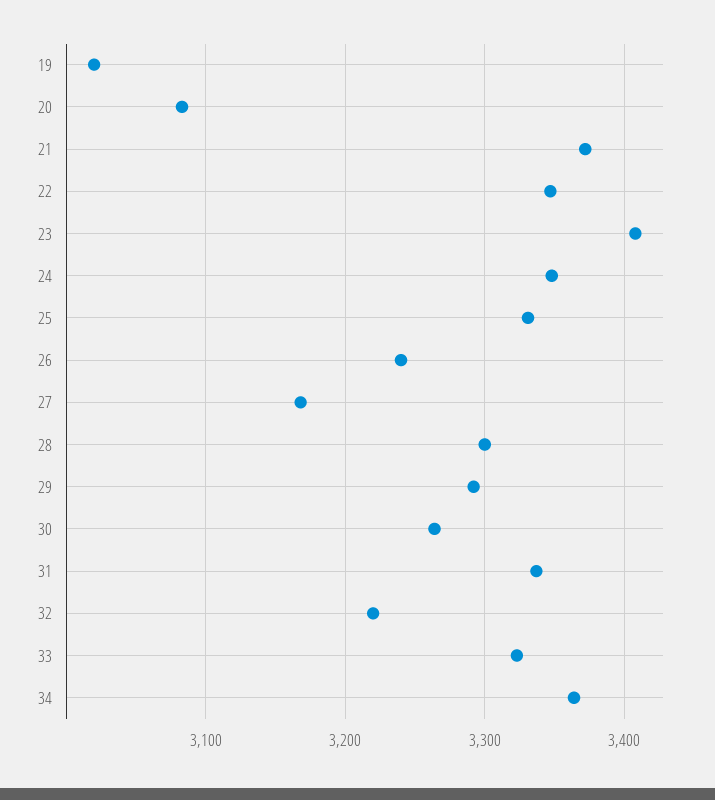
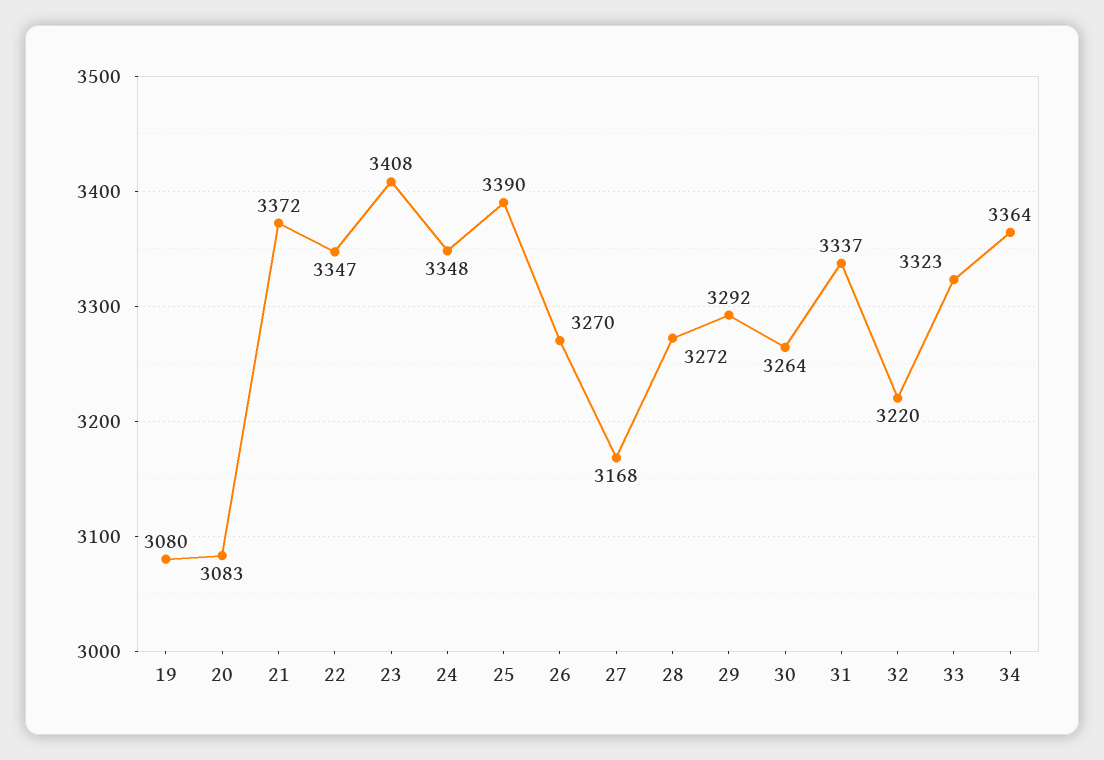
19: 3020 -> 3080
25: 3330 -> 3390
26: 3240 -> 3270
28: 3300 -> 3272

